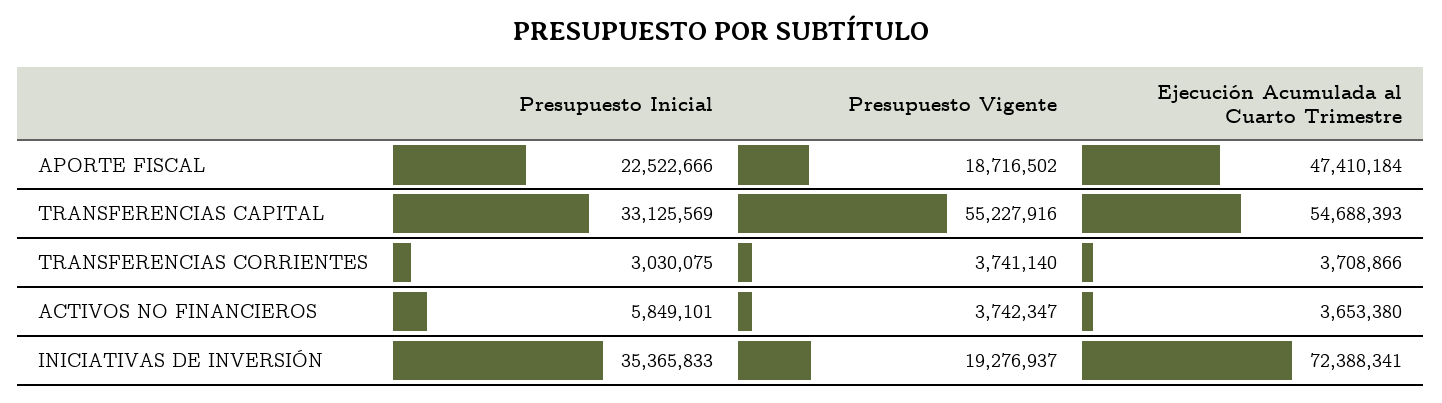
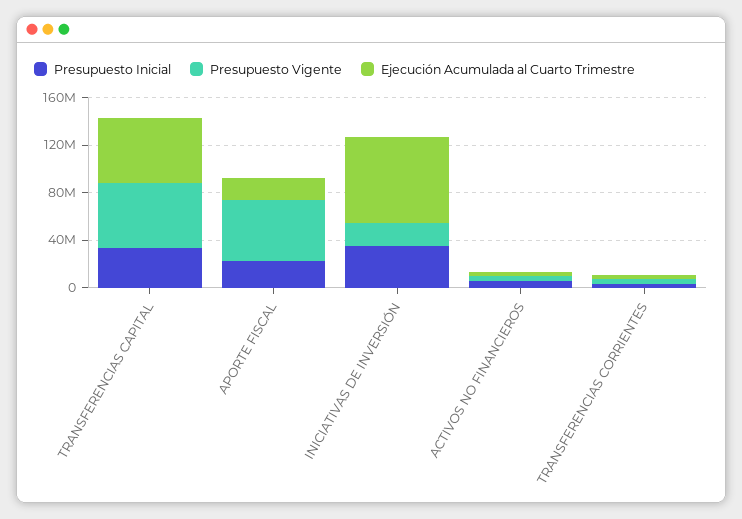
Presupuesto Vigente, APORTE FISCAL: 18716502 -> 50000000
Ejecución Acumulada al Cuarto Trimestre, APORTE FISCAL: 47410184 -> 20000000

